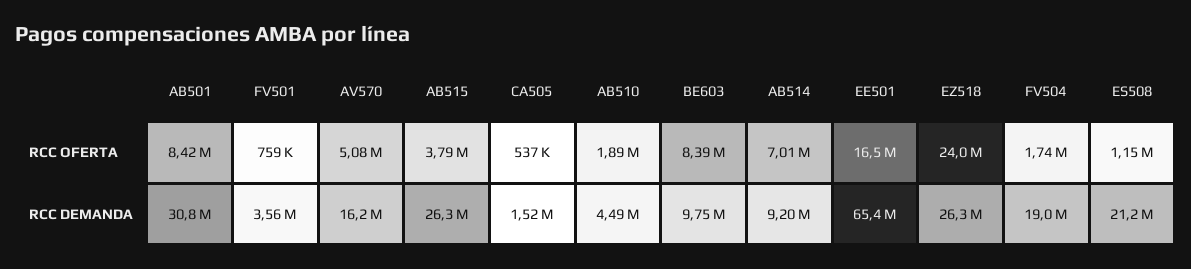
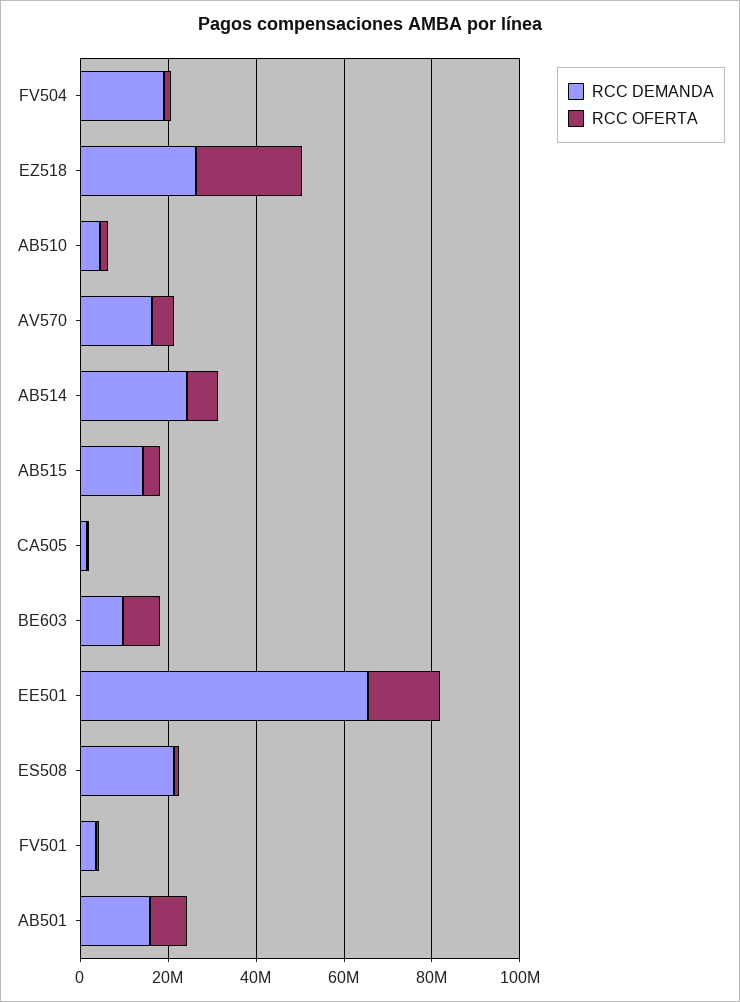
RCC DEMANDA, AB501: 30800000 -> 15000000
RCC DEMANDA, AB515: 26300000 -> 15000000
RCC DEMANDA, AB514: 9200000 -> 25000000

